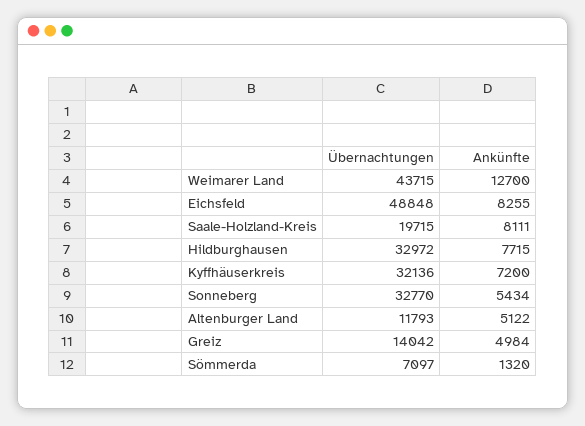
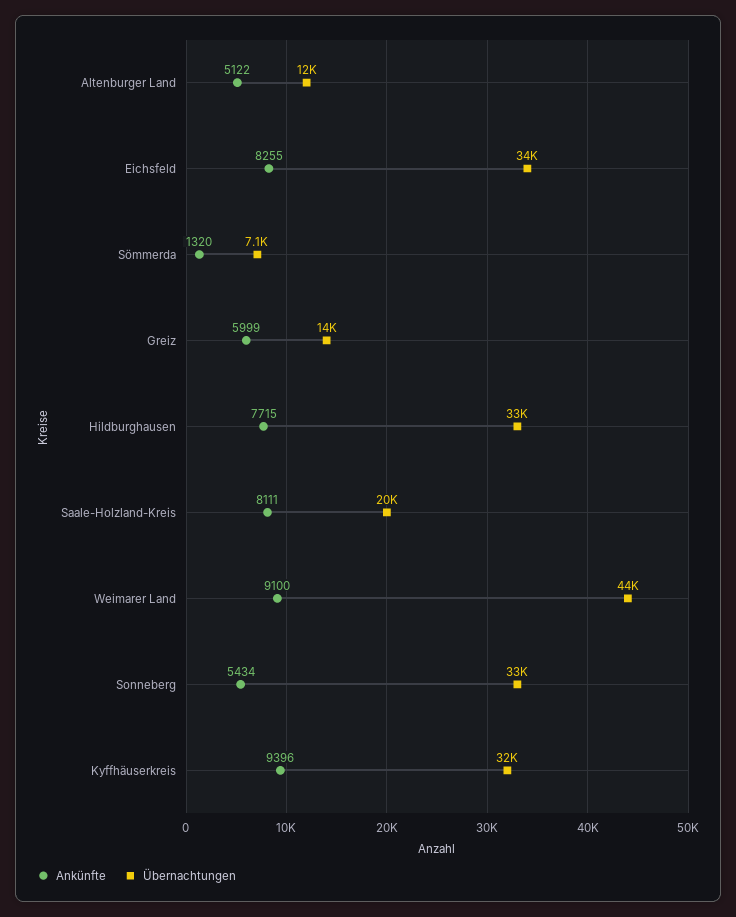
Ankünfte, Weimarer Land: 12700 -> 9100
Übernachtungen, Eichsfeld: 48848 -> 34000
Ankünfte, Kyffhäuserkreis: 7200 -> 9396
Ankünfte, Greiz: 4984 -> 5999

